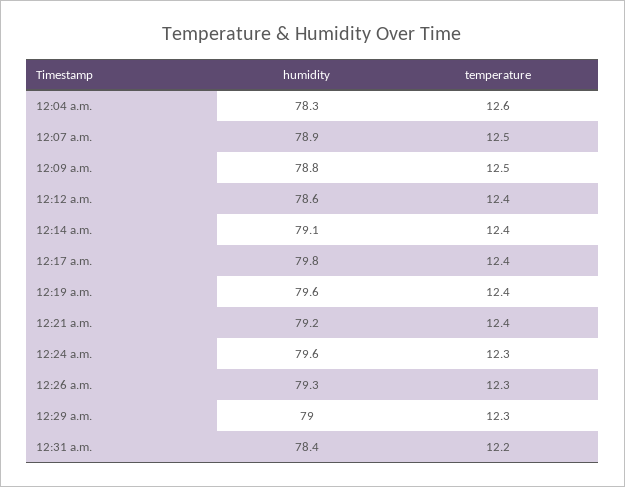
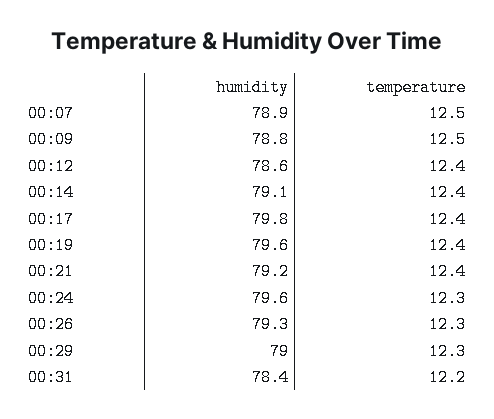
humidity, 12:04 a.m.: 78.3 -> none
temperature, 12:04 a.m.: 12.6 -> none

